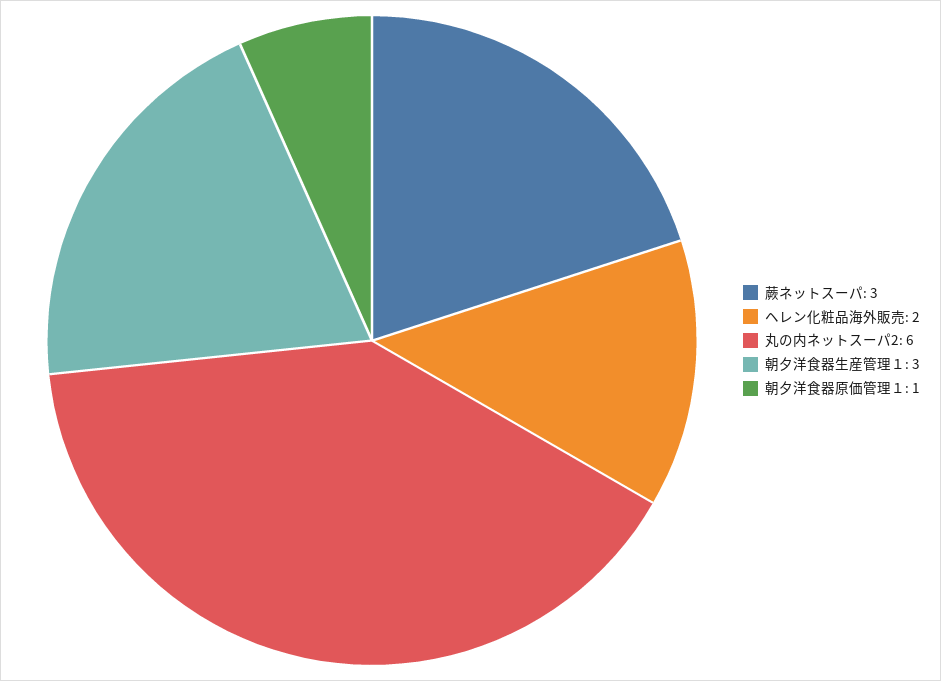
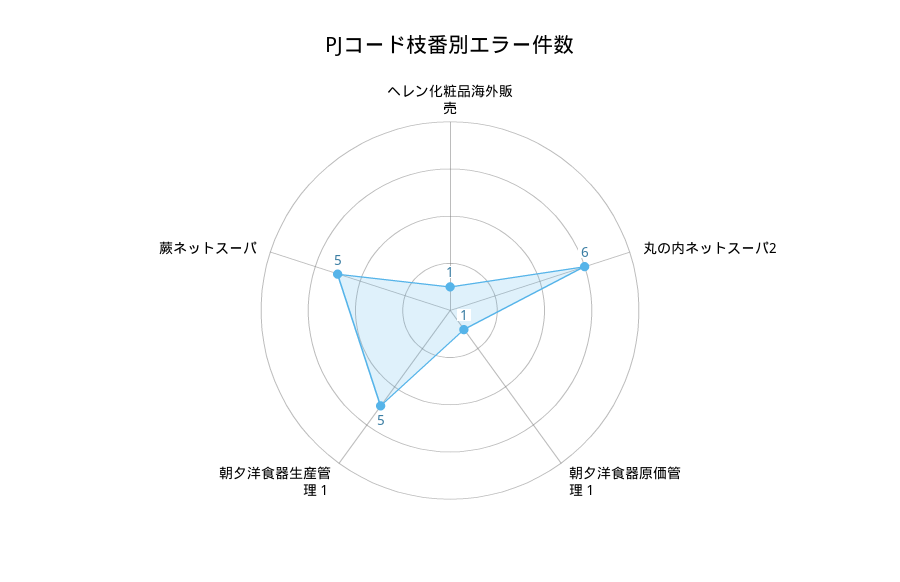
蕨ネットスーパ: 3 -> 5
ヘレン化粧品海外販売: 2 -> 1
朝夕洋食器生産管理１: 3 -> 5

